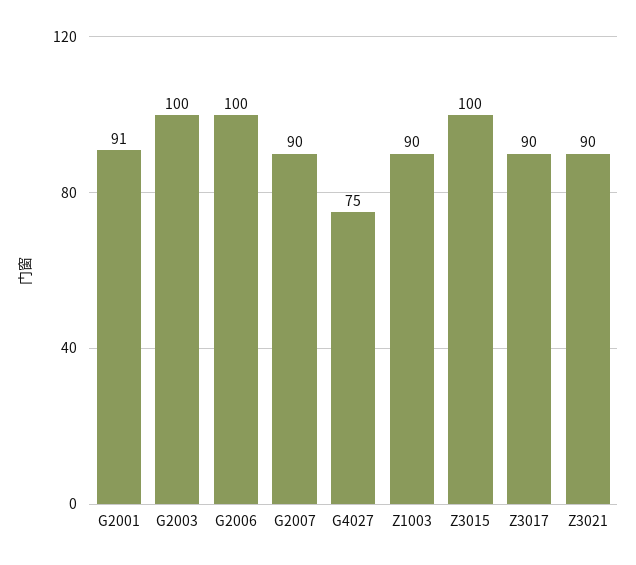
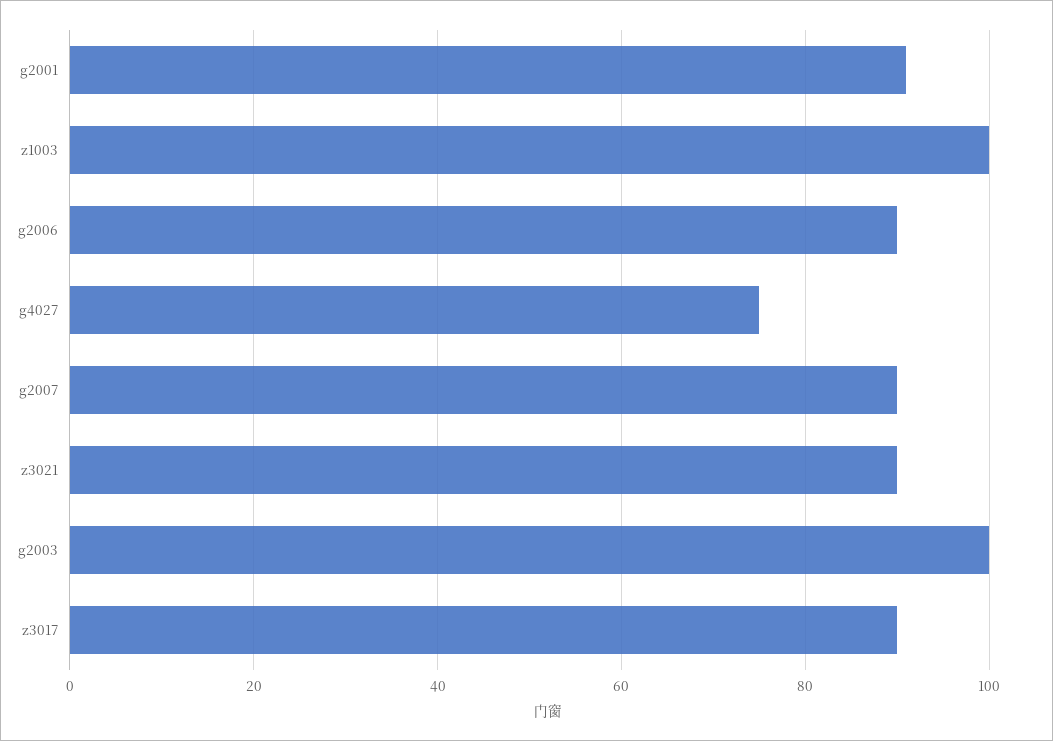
G2006: 100 -> 90
Z1003: 90 -> 100
Z3015: 100 -> none

